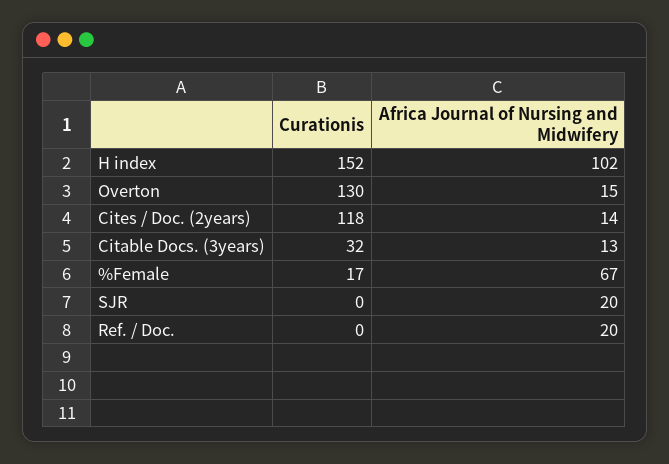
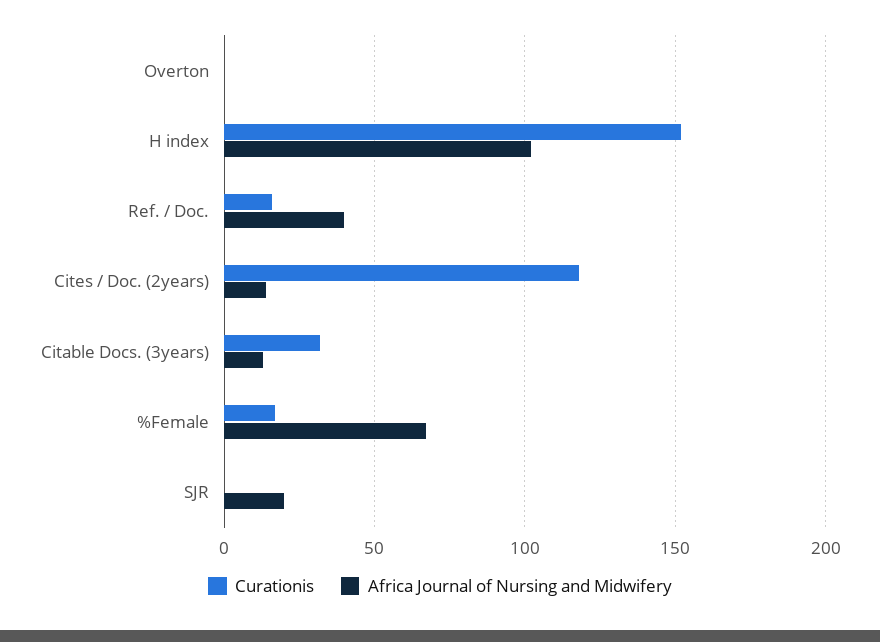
Curationis, Overton: 130 -> 0
Africa Journal of Nursing and Midwifery, Overton: 15 -> 0
Curationis, Ref. / Doc.: 0 -> 15
Africa Journal of Nursing and Midwifery, Ref. / Doc.: 20 -> 40

